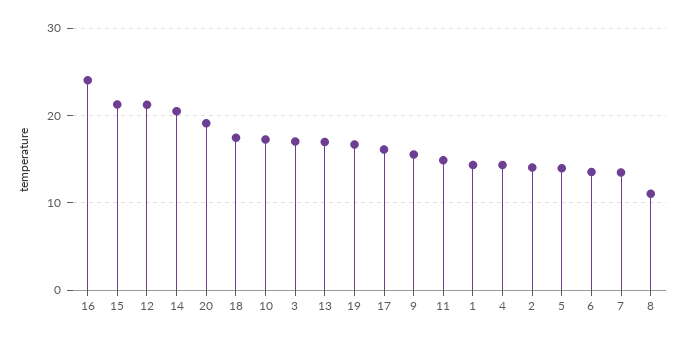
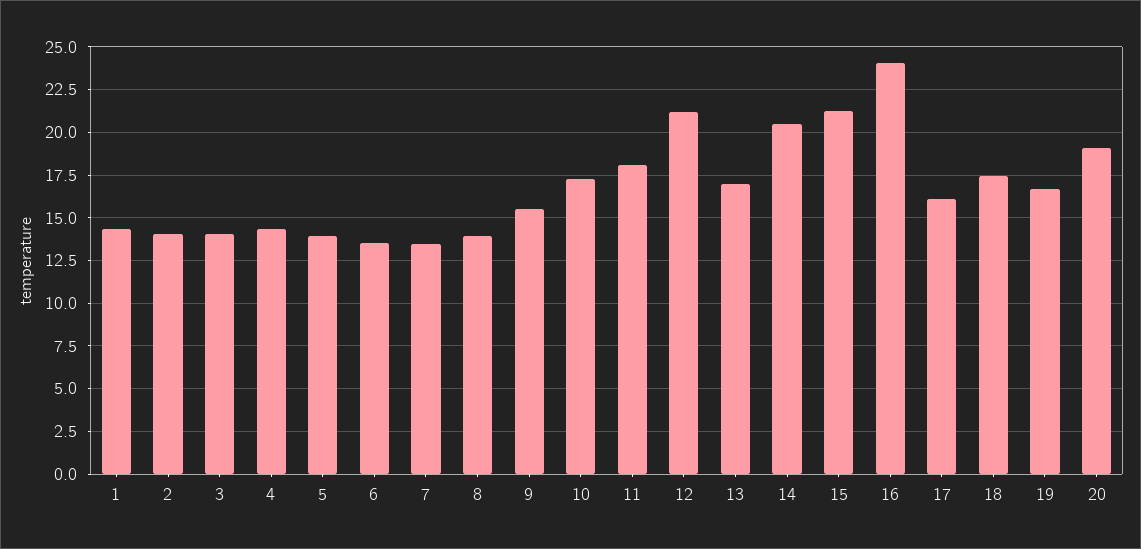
3: 17 -> 14
11: 15 -> 18
8: 11 -> 14

